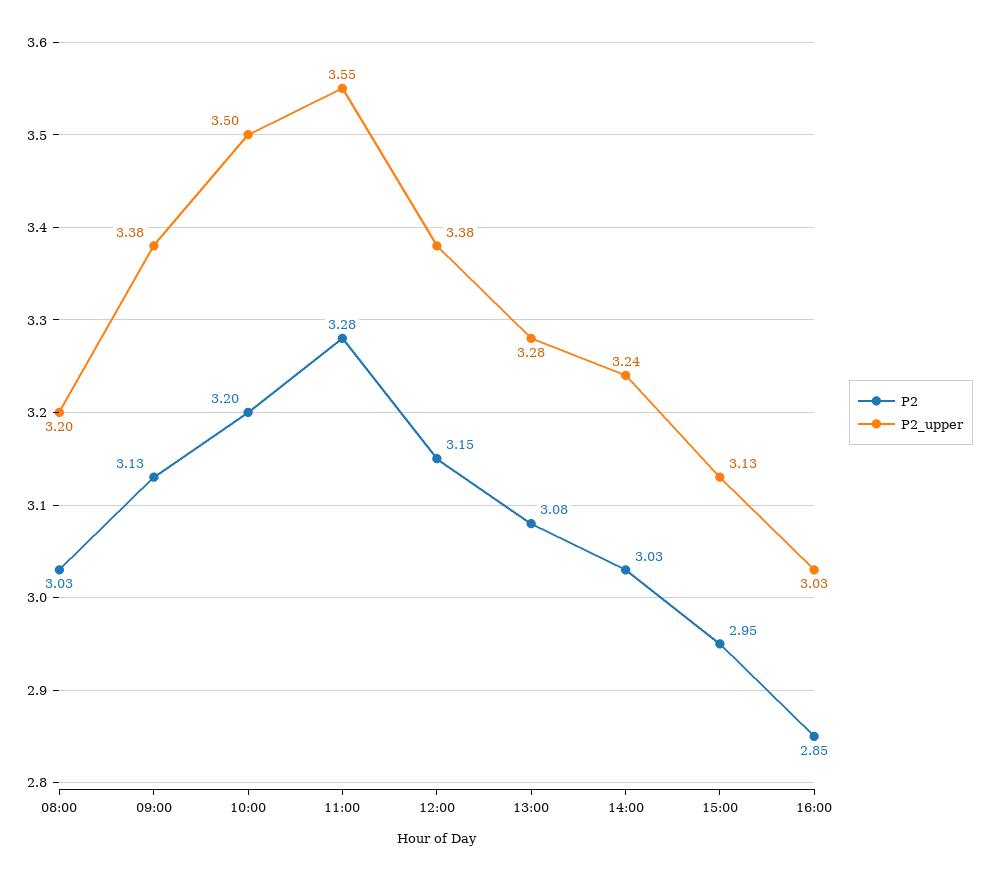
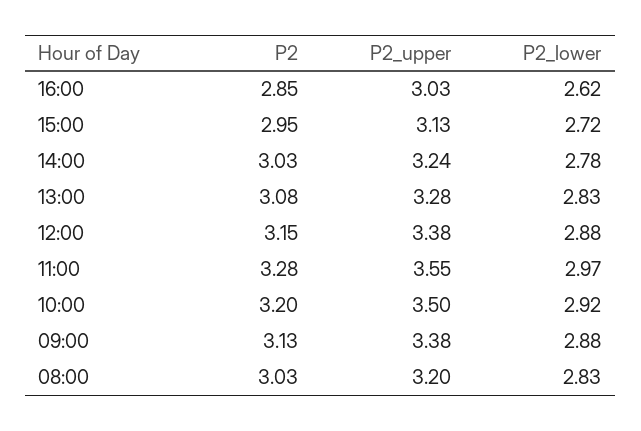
P2_lower, 16:00: none -> 2.62
P2_lower, 15:00: none -> 2.72
P2_lower, 14:00: none -> 2.78
P2_lower, 13:00: none -> 2.83
P2_lower, 12:00: none -> 2.88
P2_lower, 11:00: none -> 2.97
P2_lower, 10:00: none -> 2.92
P2_lower, 09:00: none -> 2.88
P2_lower, 08:00: none -> 2.83

